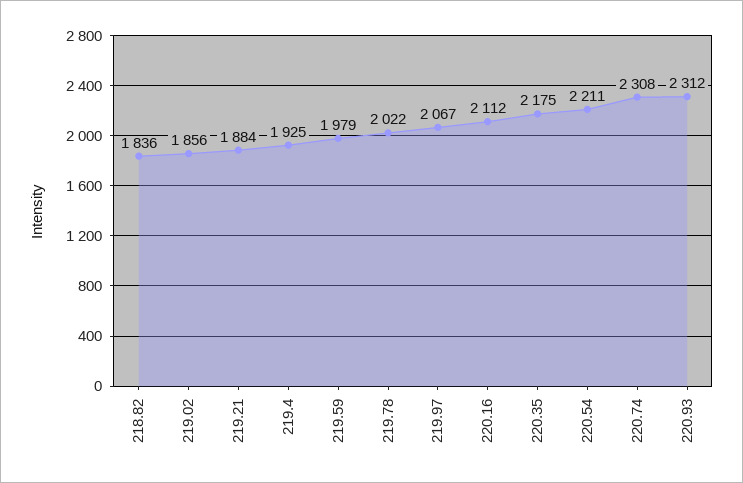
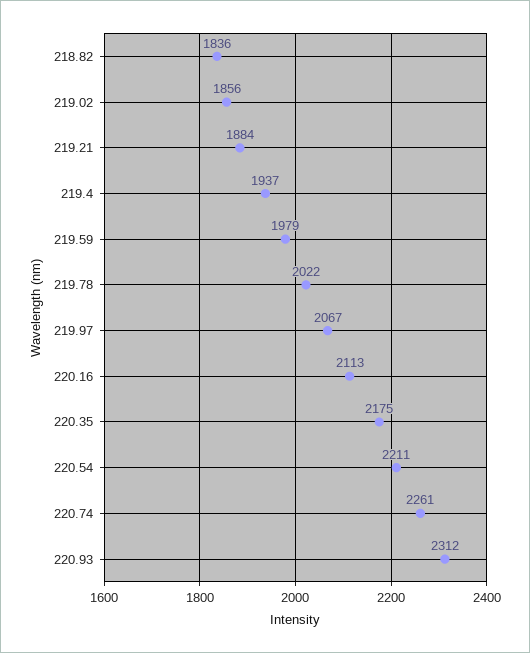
219.4: 1925 -> 1937
220.16: 2112 -> 2113
220.74: 2308 -> 2261

